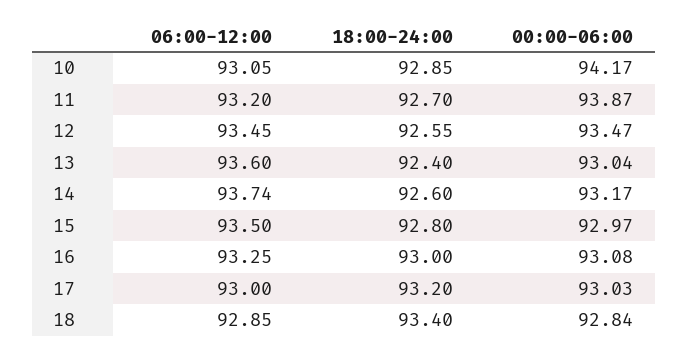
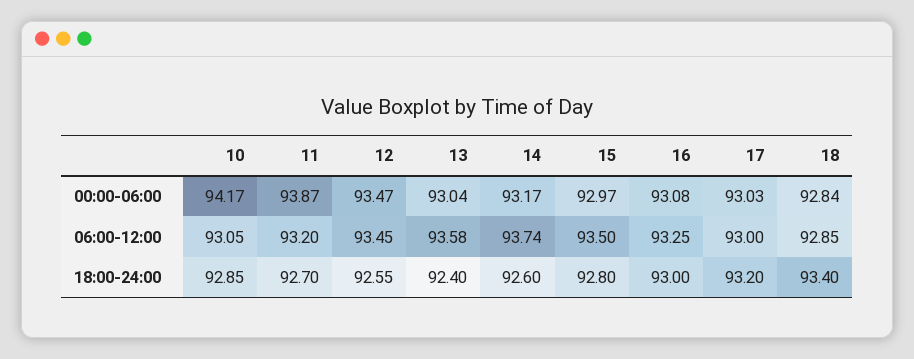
06:00-12:00, 13: 93.6 -> 93.58

